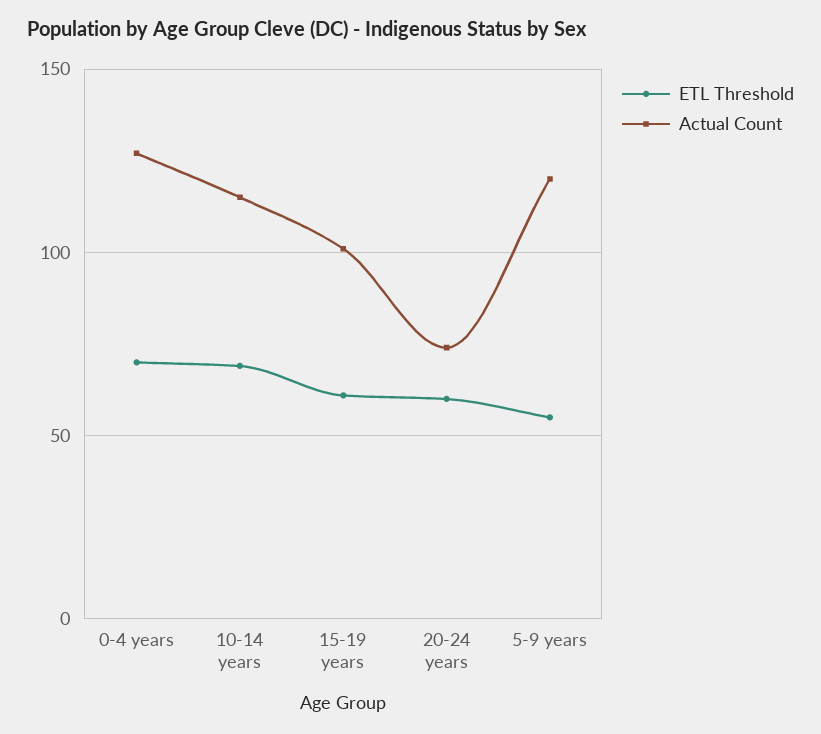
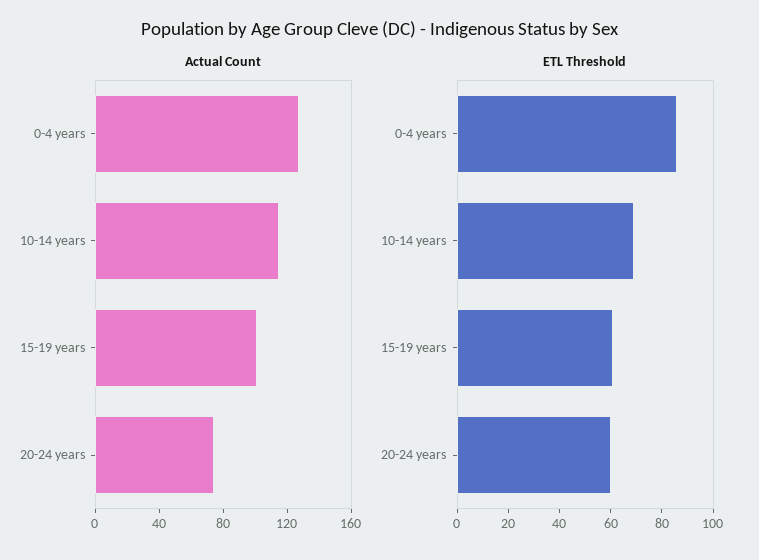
ETL Threshold, 0-4 years: 70 -> 85
ETL Threshold, 5-9 years: 55 -> none
Actual Count, 5-9 years: 120 -> none

